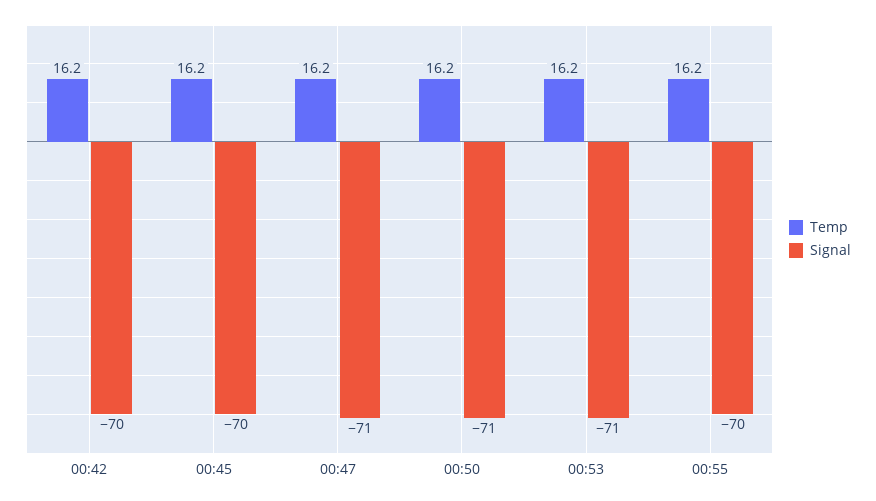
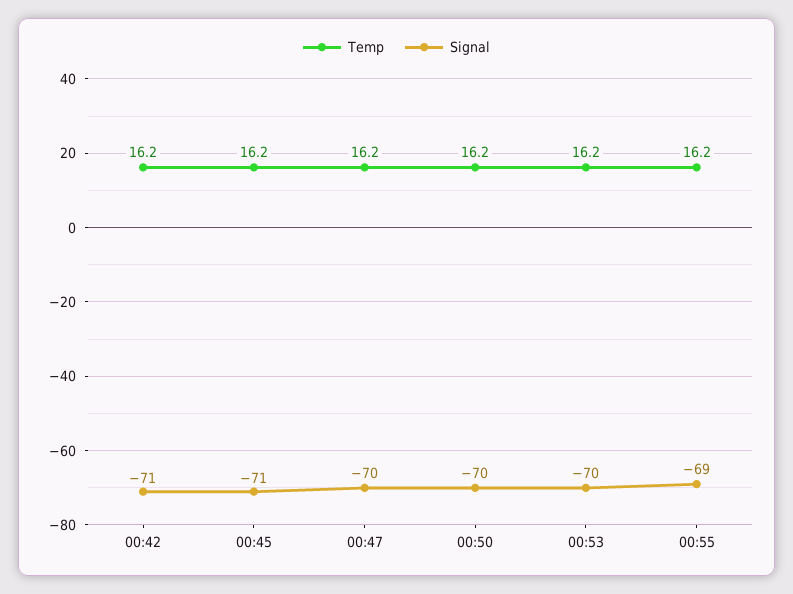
Signal, 00:42: -70 -> -71
Signal, 00:45: -70 -> -71
Signal, 00:47: -71 -> -70
Signal, 00:50: -71 -> -70
Signal, 00:53: -71 -> -70
Signal, 00:55: -70 -> -69

